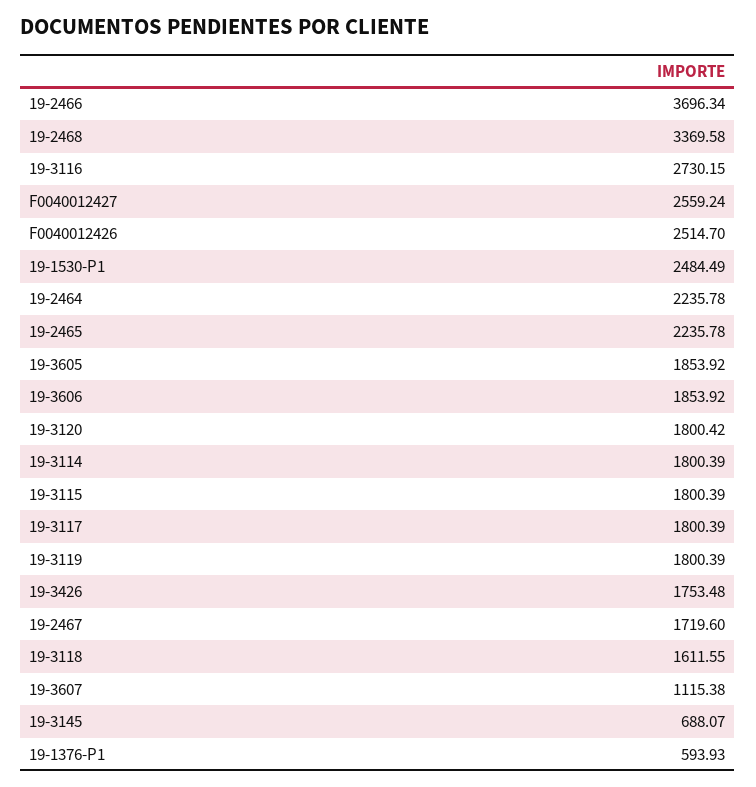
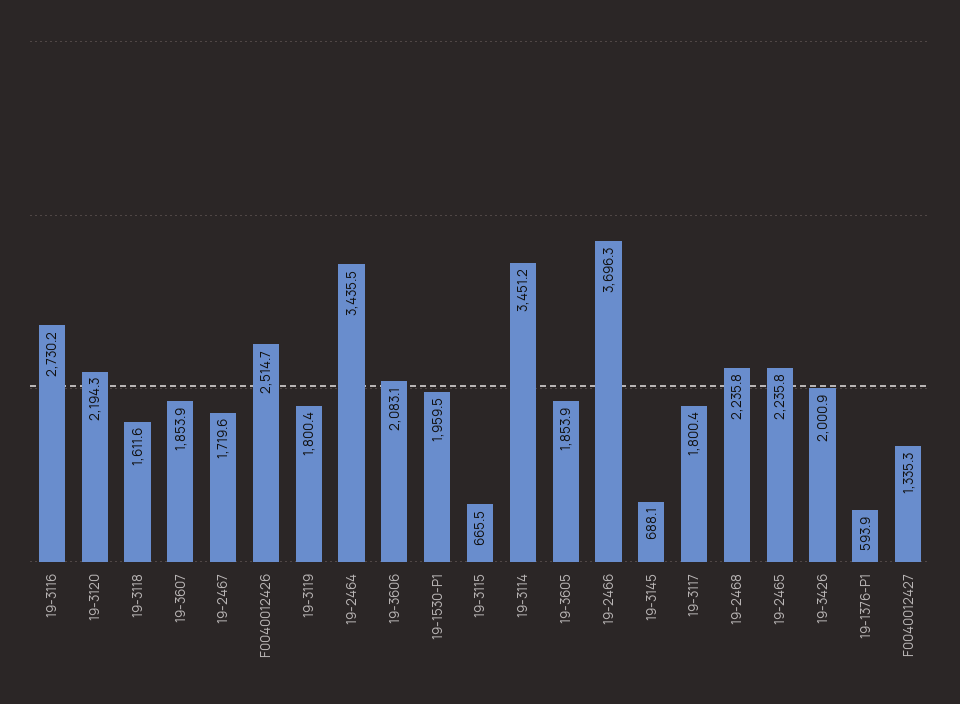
19-2468: 3369.58 -> 2235.8
F0040012427: 2559.24 -> 1335.3
19-1530-P1: 2484.49 -> 1959.5
19-2464: 2235.78 -> 3435.5
19-3606: 1853.92 -> 2083.1
19-3120: 1800.42 -> 2194.3
19-3114: 1800.39 -> 3451.2
19-3115: 1800.39 -> 665.5
19-3426: 1753.48 -> 2000.9
19-3607: 1115.38 -> 1853.9

